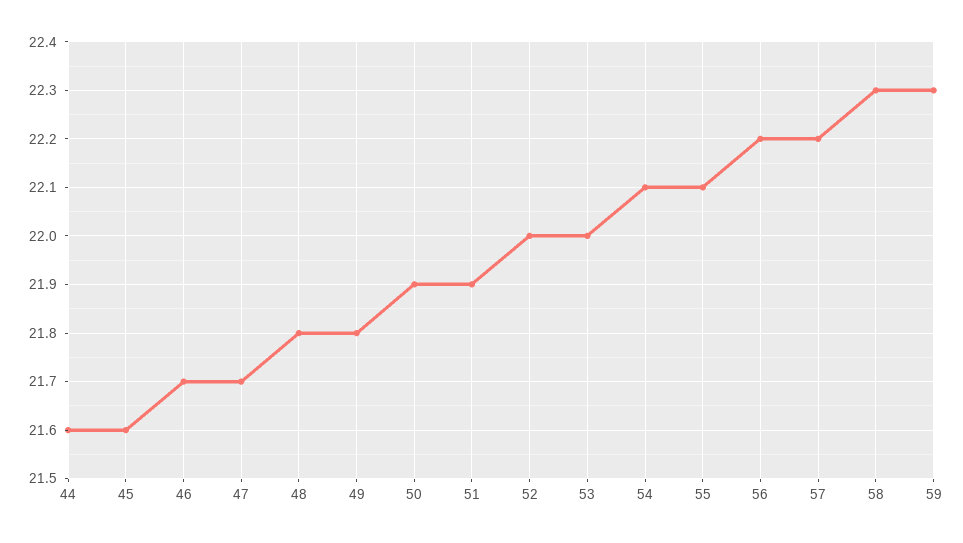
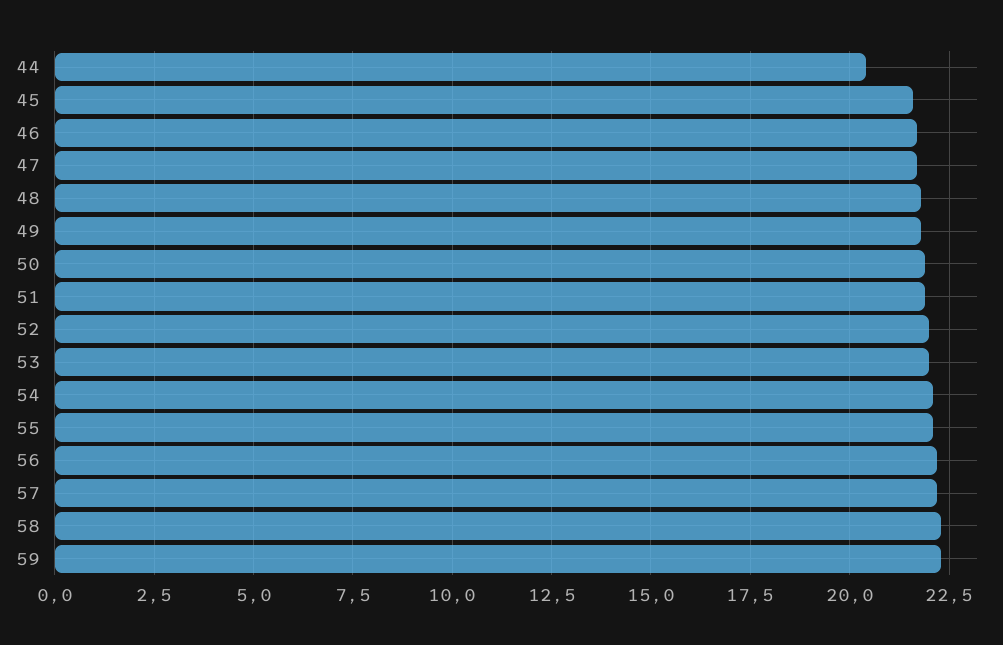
44: 21.6 -> 20.5

